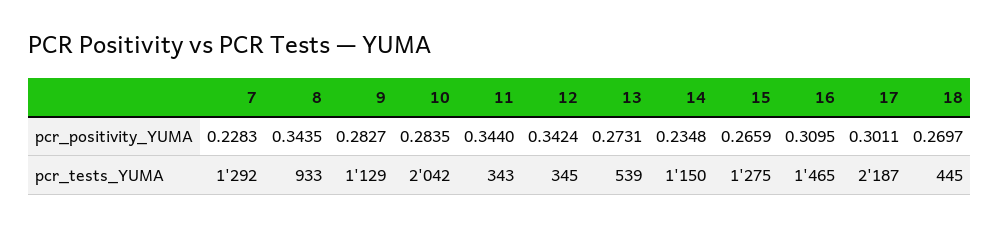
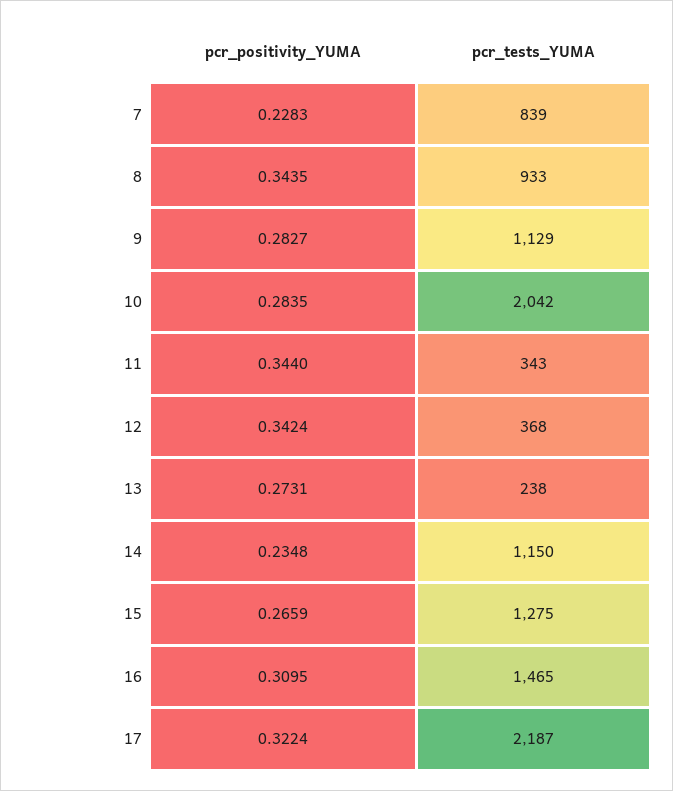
17, pcr_positivity_YUMA: 0.3011 -> 0.3224
18, pcr_positivity_YUMA: 0.2697 -> none
7, pcr_tests_YUMA: 1292 -> 839
12, pcr_tests_YUMA: 345 -> 368
13, pcr_tests_YUMA: 539 -> 238
18, pcr_tests_YUMA: 445 -> none

